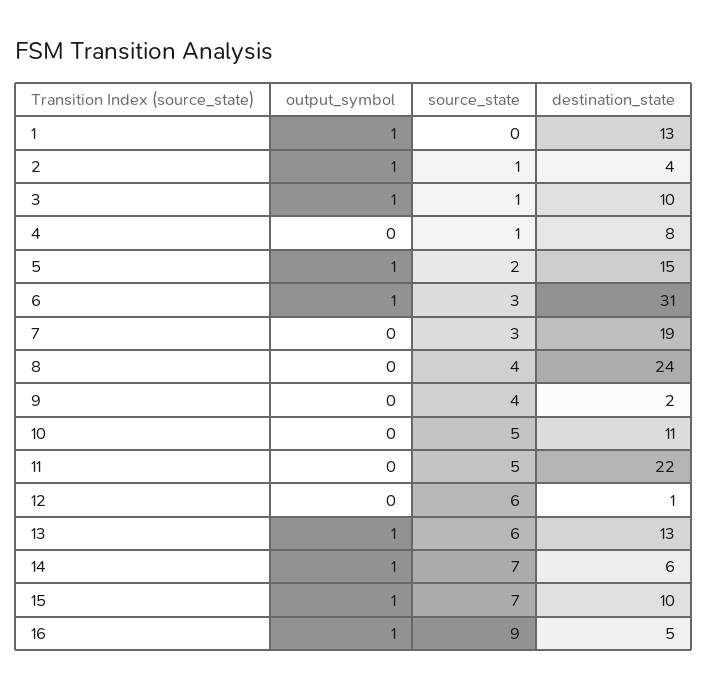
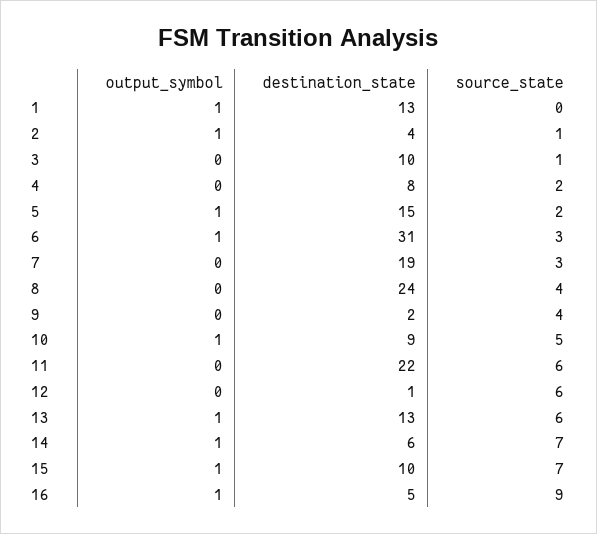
output_symbol, 3: 1 -> 0
source_state, 4: 1 -> 2
output_symbol, 10: 0 -> 1
destination_state, 10: 11 -> 9
source_state, 11: 5 -> 6

